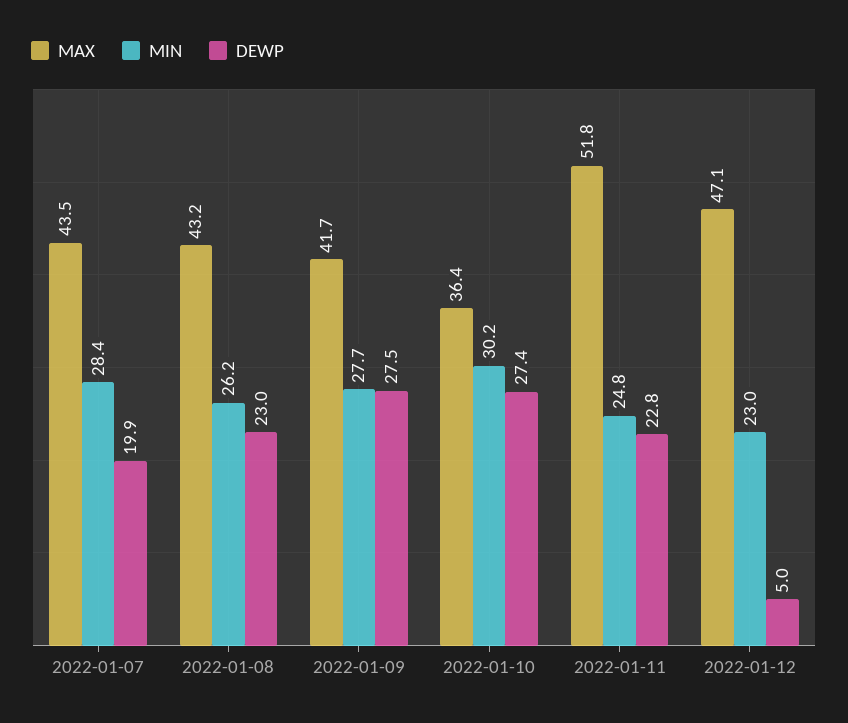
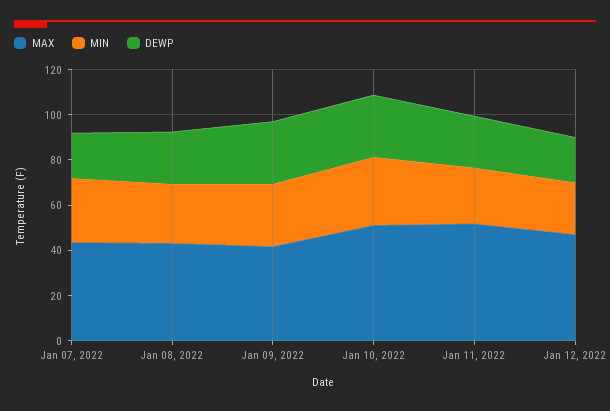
MAX, 2022-01-10: 36.4 -> 50
DEWP, 2022-01-12: 5 -> 20

